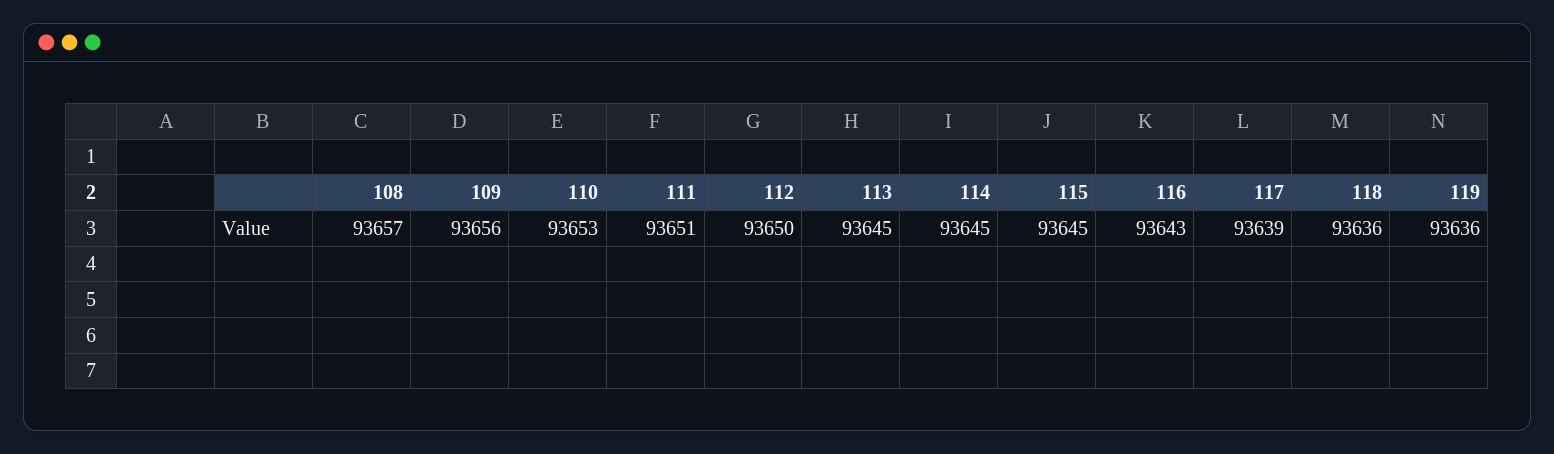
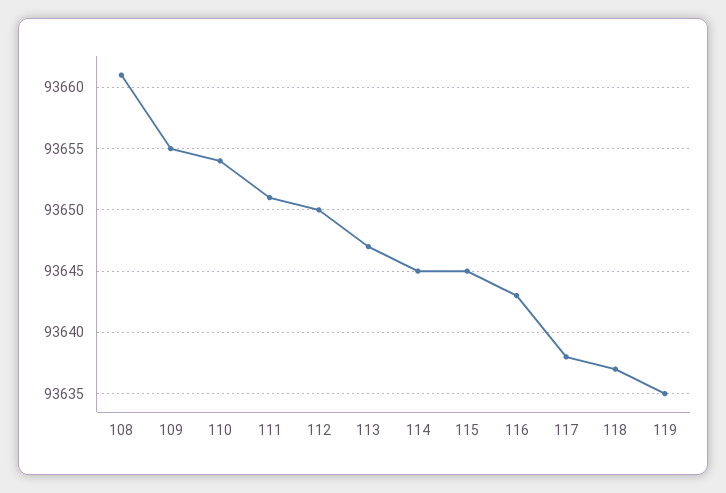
108: 93657 -> 93661
109: 93656 -> 93655
110: 93653 -> 93654
113: 93645 -> 93647
117: 93639 -> 93638
118: 93636 -> 93637
119: 93636 -> 93635

